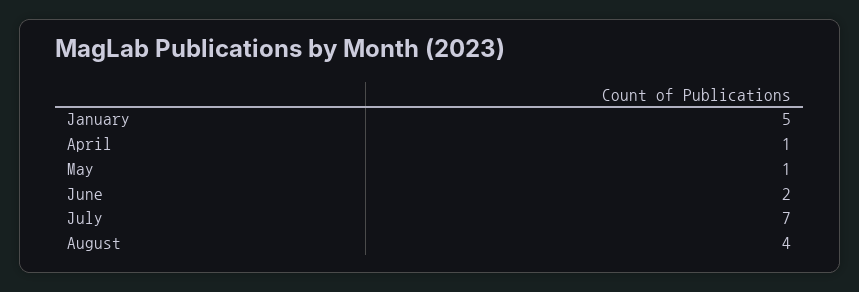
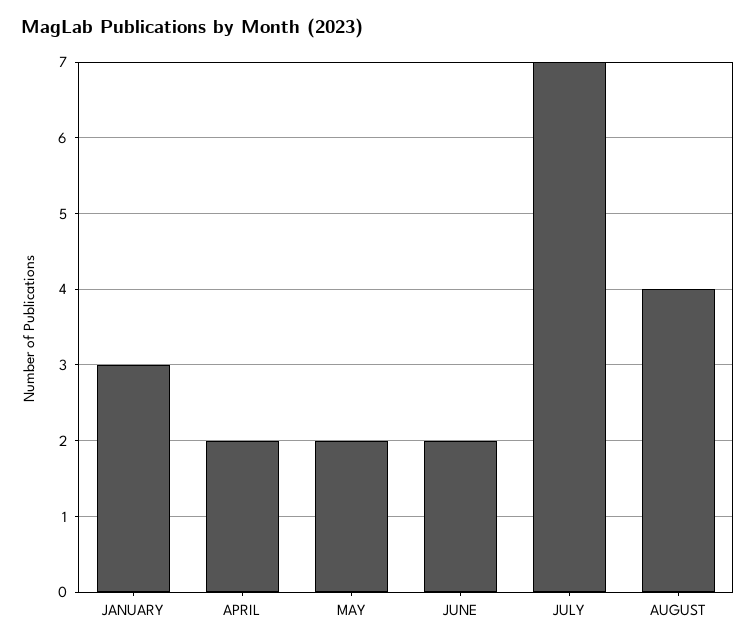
January: 5 -> 3
April: 1 -> 2
May: 1 -> 2

